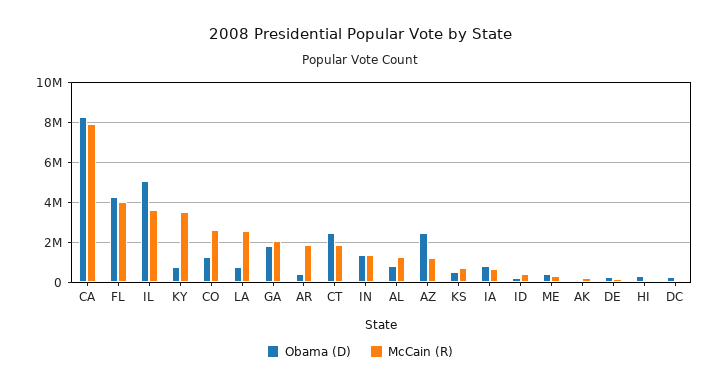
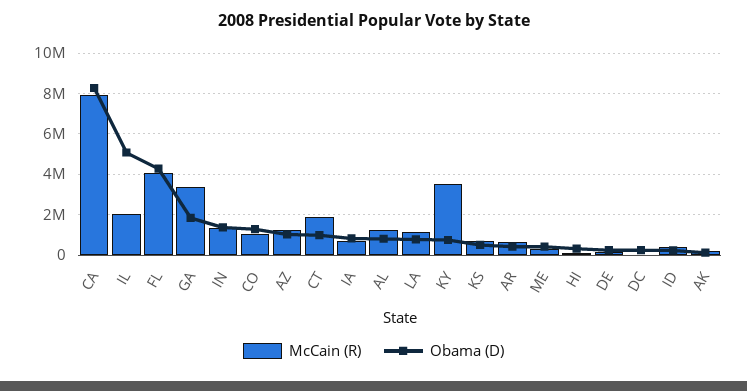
McCain (R), IL: 3500000 -> 2000000
McCain (R), CO: 2500000 -> 1000000
McCain (R), LA: 2500000 -> 1000000
McCain (R), GA: 2000000 -> 3500000
McCain (R), AR: 2000000 -> 500000
Obama (D), CT: 2500000 -> 1000000
Obama (D), AZ: 2500000 -> 1000000

